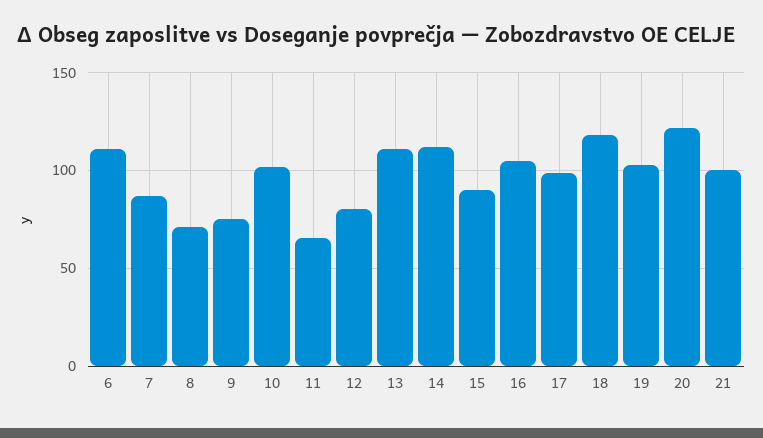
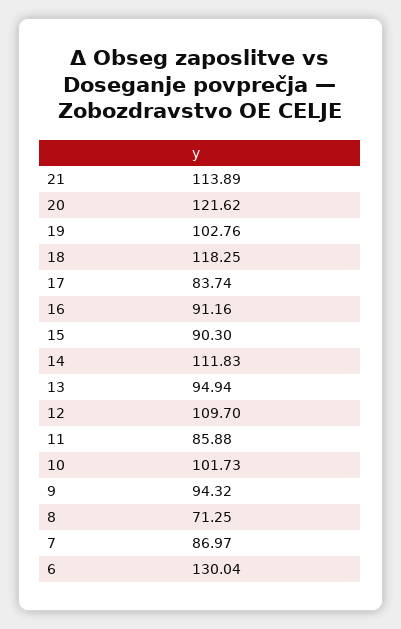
6: 110 -> 130.04
9: 75 -> 94.32
11: 65 -> 85.88
12: 80 -> 109.7
13: 110 -> 94.94
16: 105 -> 91.16
17: 100 -> 83.74
21: 100 -> 113.89

